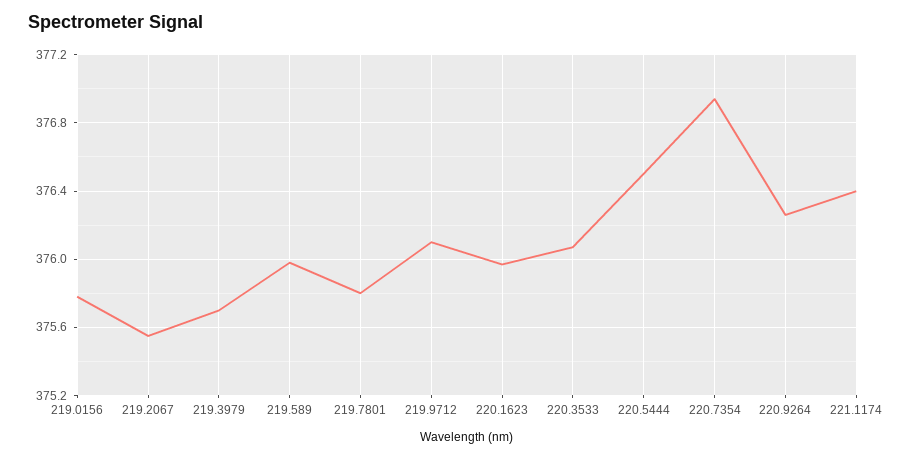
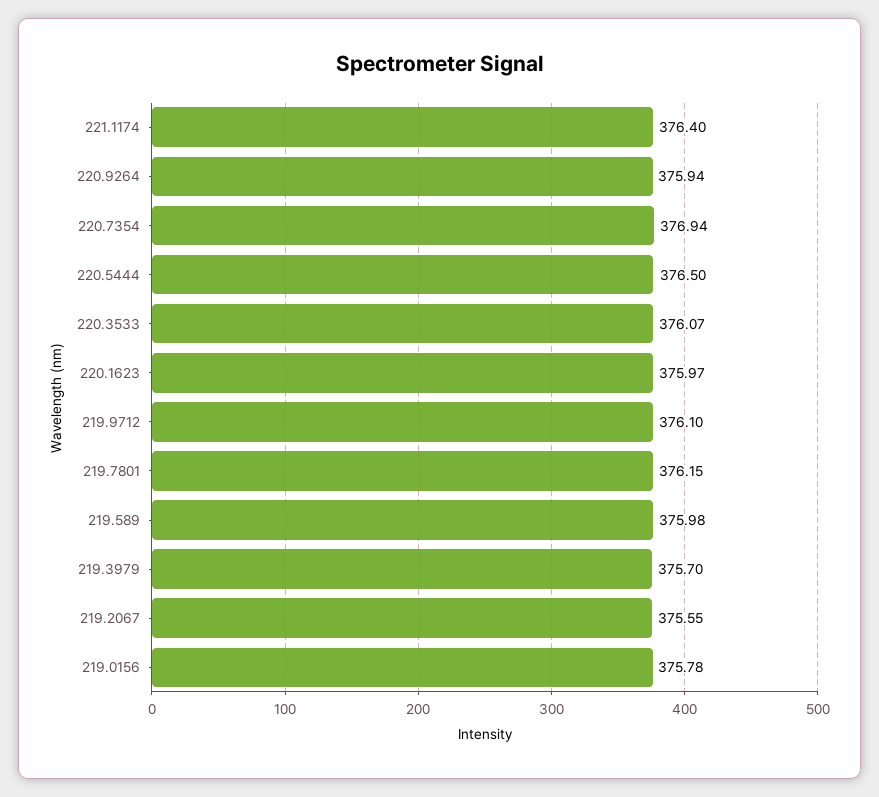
219.7801: 375.8 -> 376.15
220.9264: 376.25 -> 375.94

